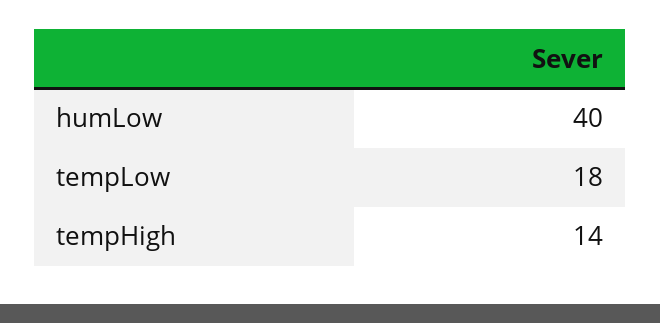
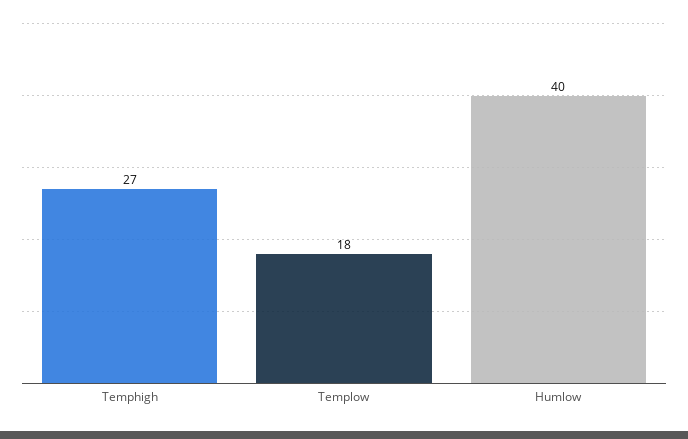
tempHigh: 14 -> 27

